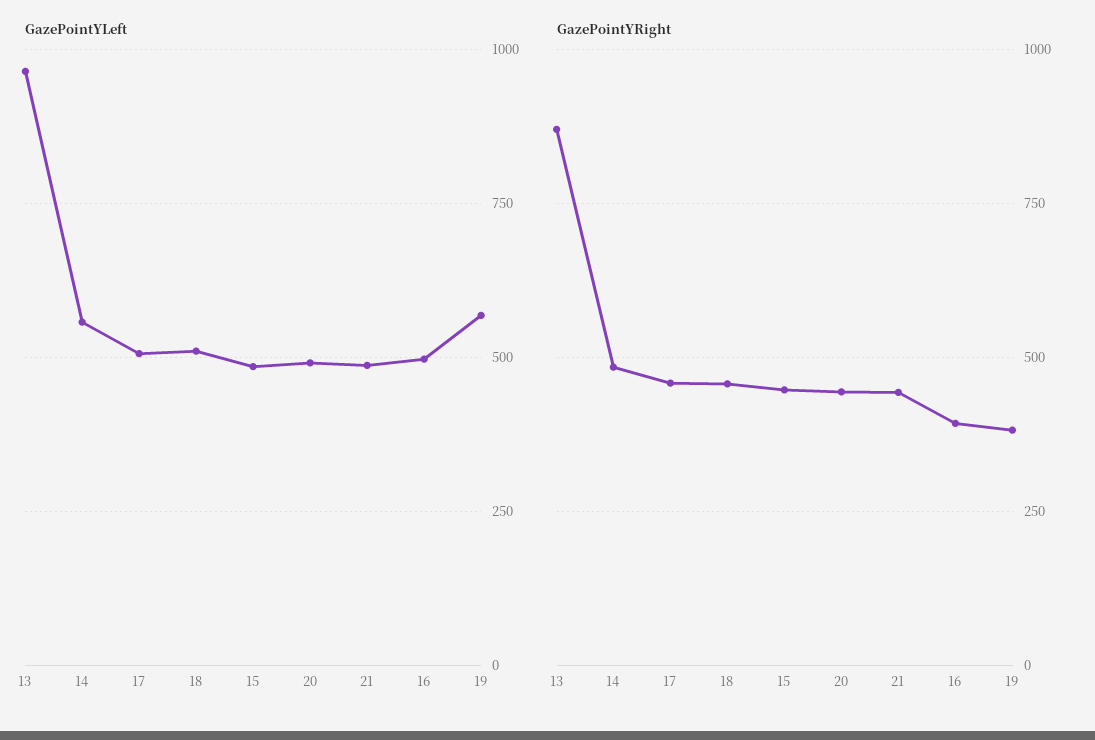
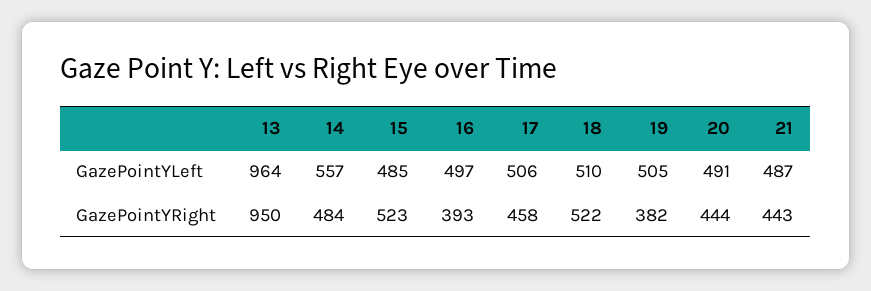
GazePointYLeft, 19: 575 -> 505
GazePointYRight, 13: 875 -> 950
GazePointYRight, 18: 450 -> 522
GazePointYRight, 15: 450 -> 523

